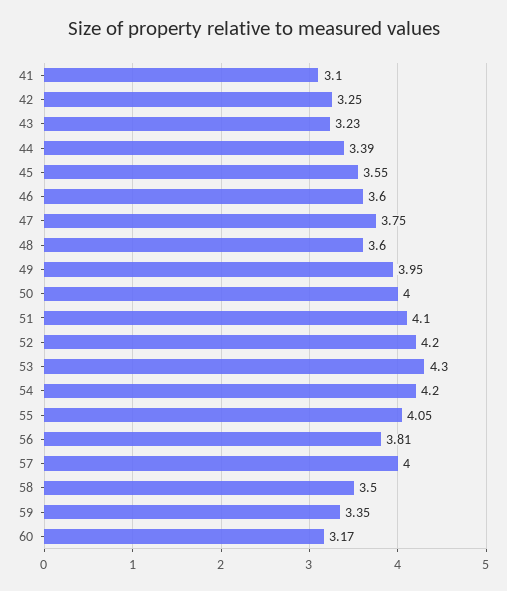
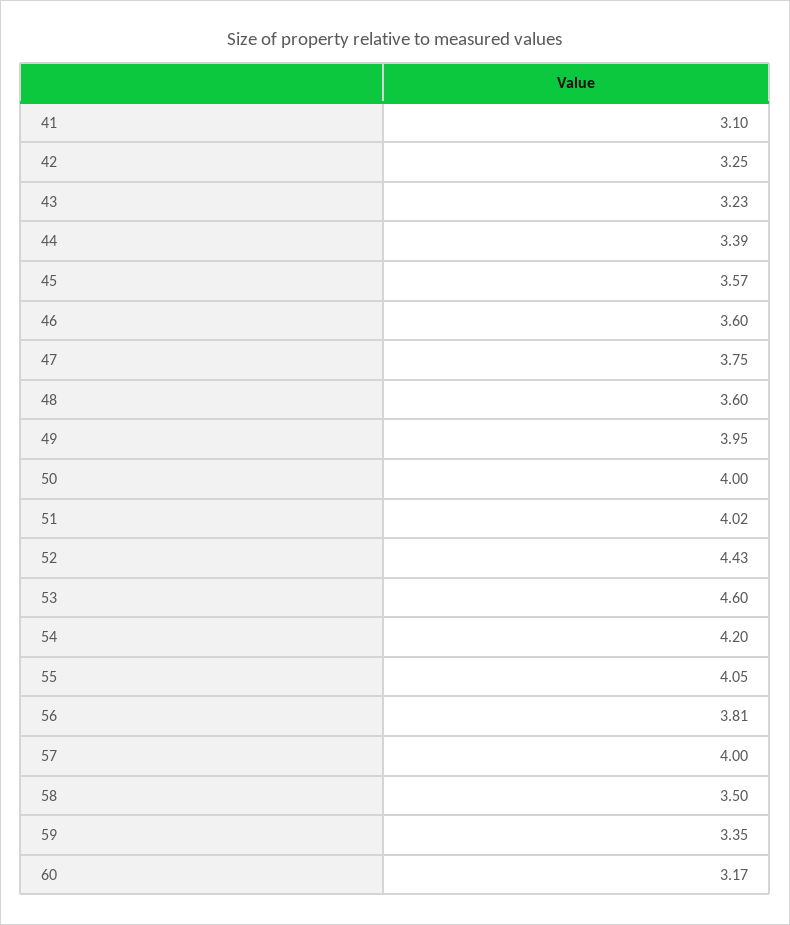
45: 3.55 -> 3.57
51: 4.1 -> 4.02
52: 4.2 -> 4.43
53: 4.3 -> 4.6

